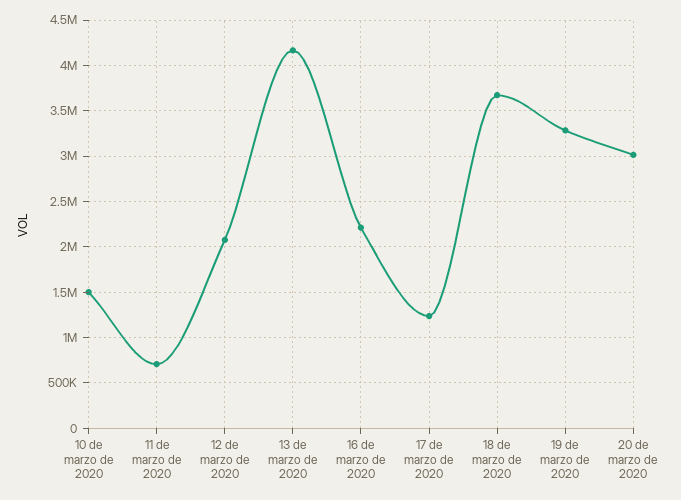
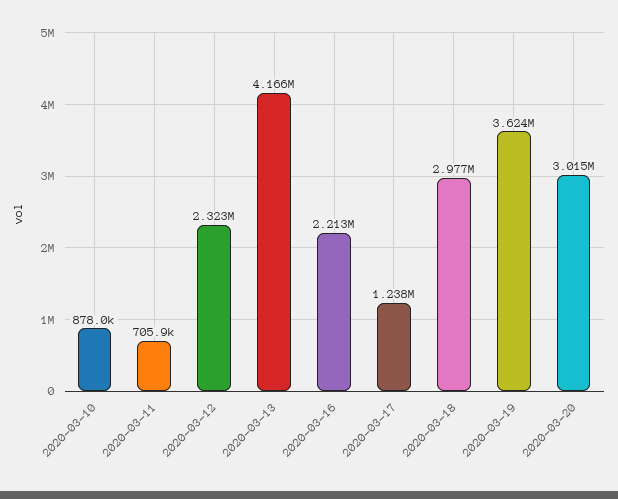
10 de marzo de 2020: 1500000 -> 878000
12 de marzo de 2020: 2100000 -> 2323000
18 de marzo de 2020: 3700000 -> 2977000
19 de marzo de 2020: 3300000 -> 3624000

